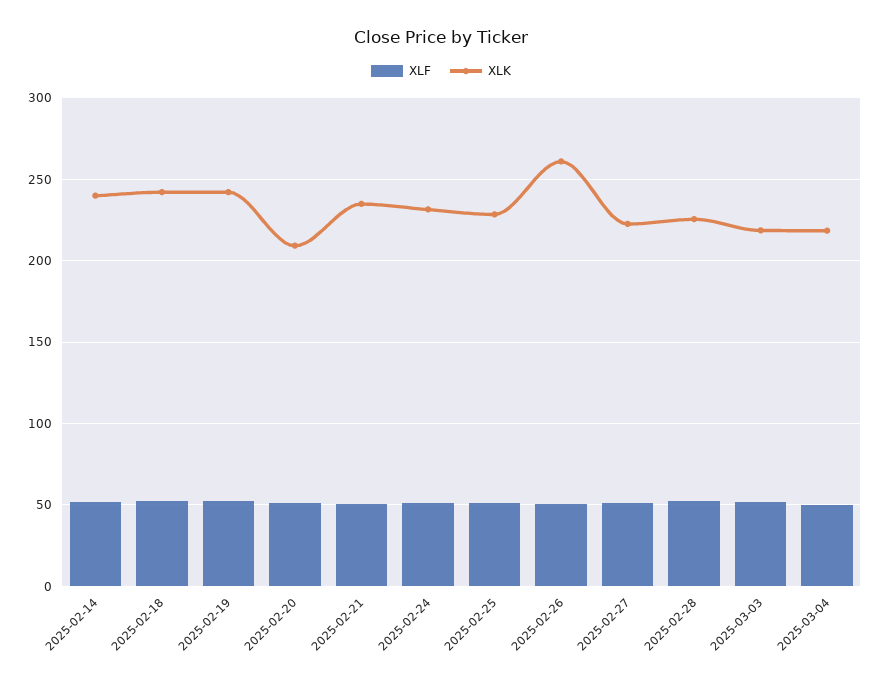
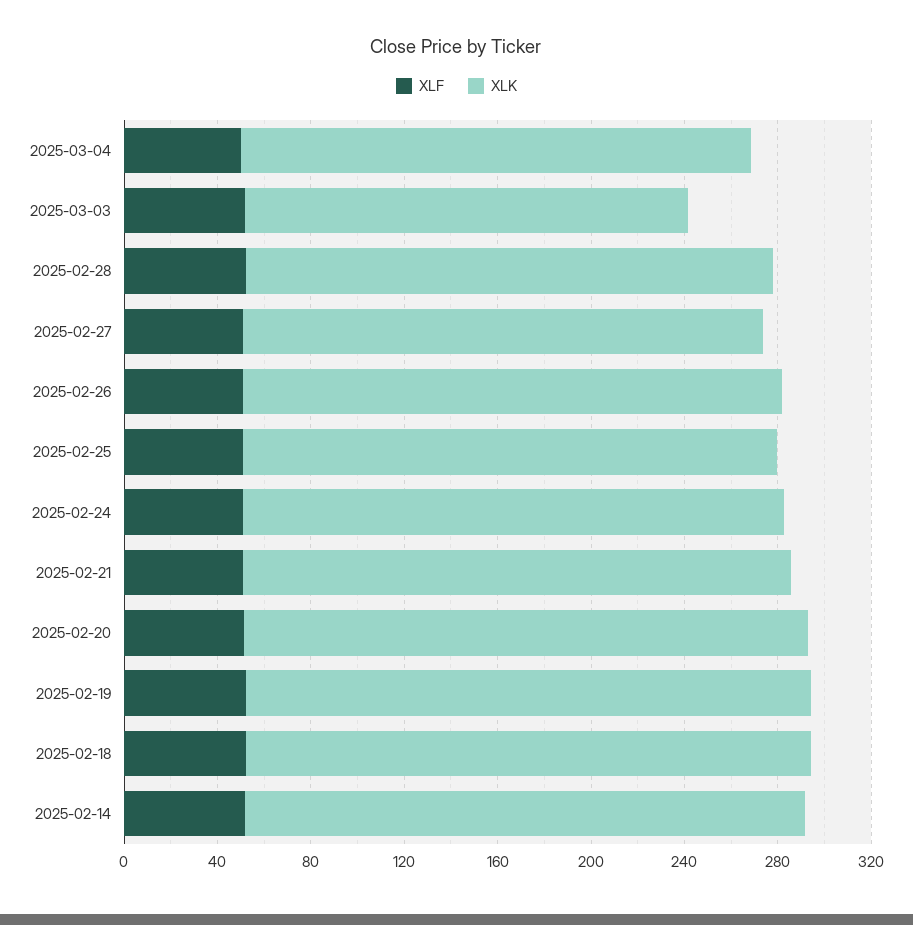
XLK, 2025-02-20: 210 -> 240
XLK, 2025-02-26: 260 -> 230
XLK, 2025-03-03: 220 -> 190

